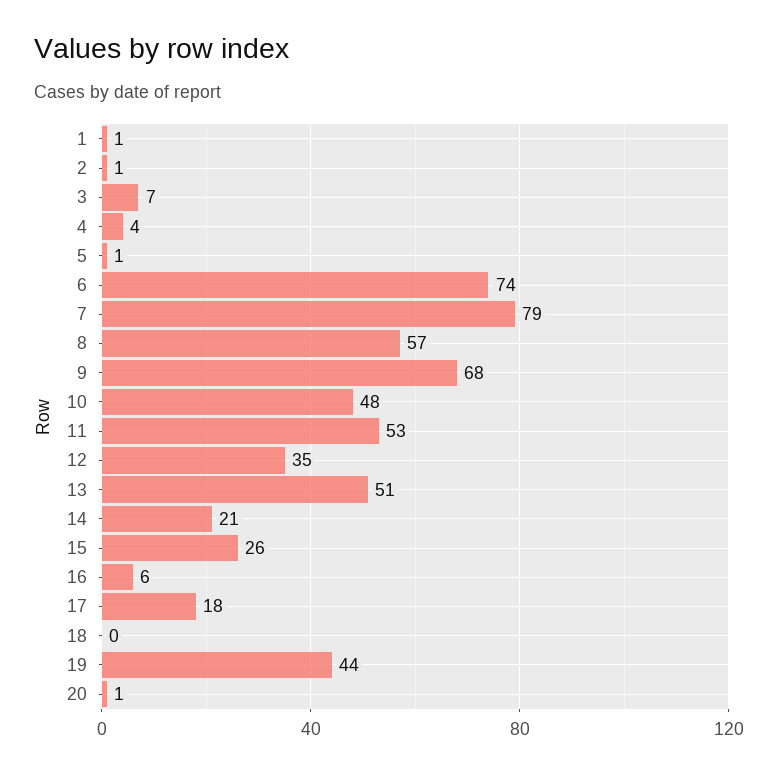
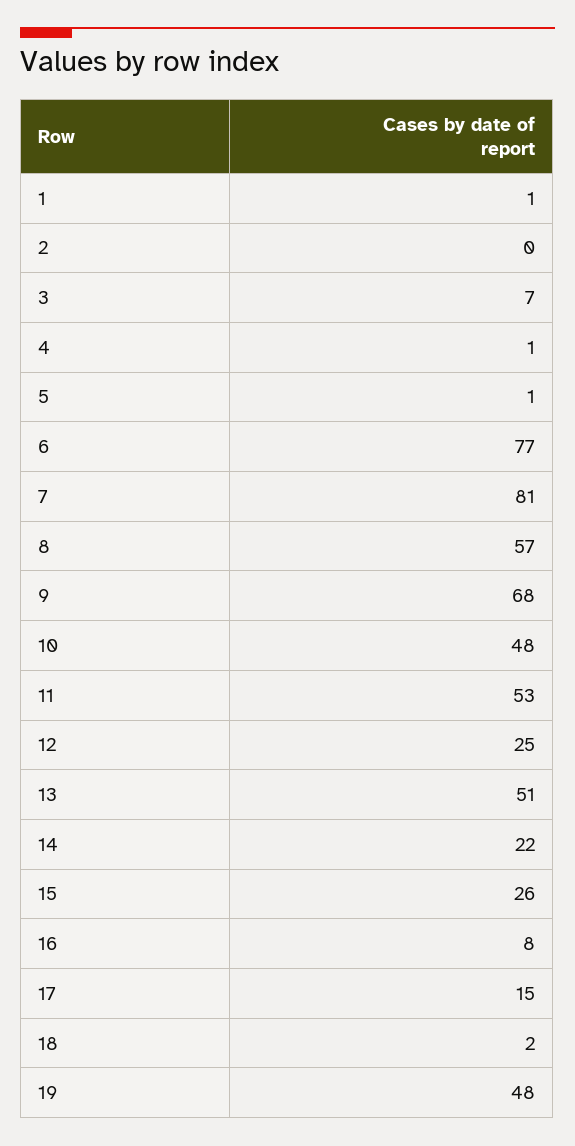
2: 1 -> 0
4: 4 -> 1
6: 74 -> 77
7: 79 -> 81
12: 35 -> 25
14: 21 -> 22
16: 6 -> 8
17: 18 -> 15
18: 0 -> 2
19: 44 -> 48
20: 1 -> none

